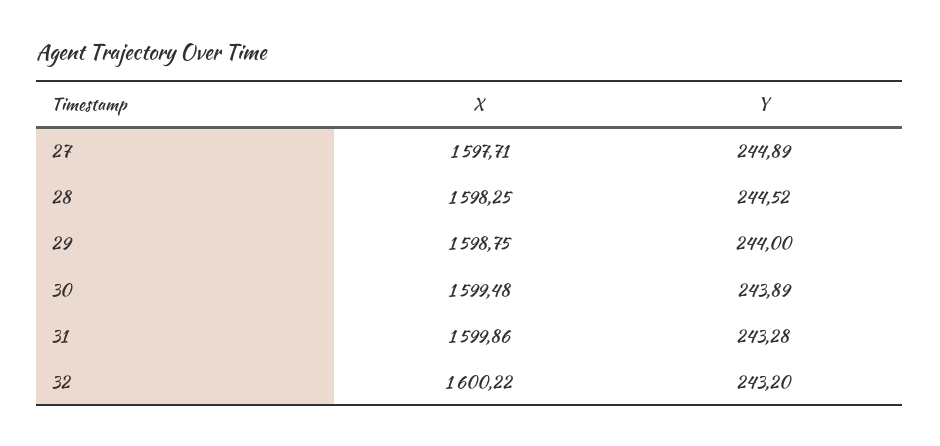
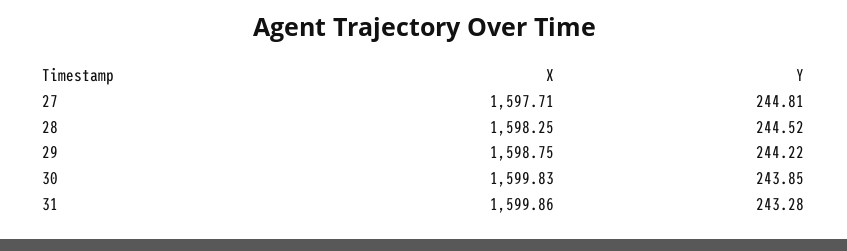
Y, 27: 244.89 -> 244.81
Y, 29: 244 -> 244.22
X, 30: 1599.48 -> 1599.83
Y, 30: 243.89 -> 243.85
X, 32: 1600.22 -> none
Y, 32: 243.2 -> none

